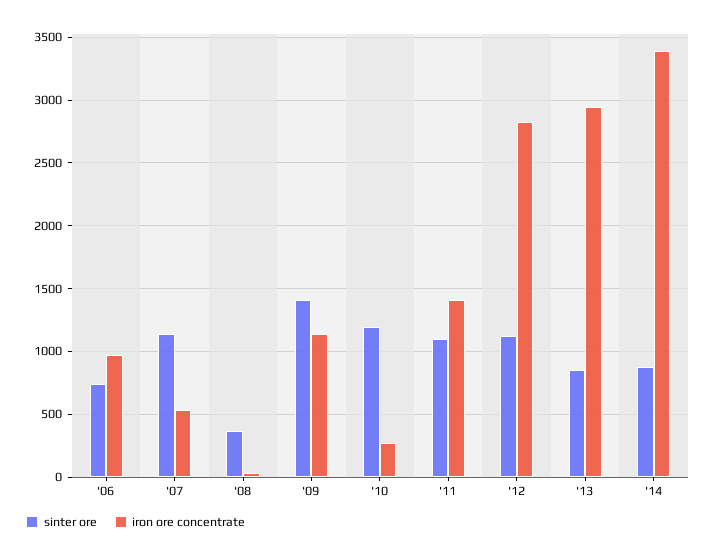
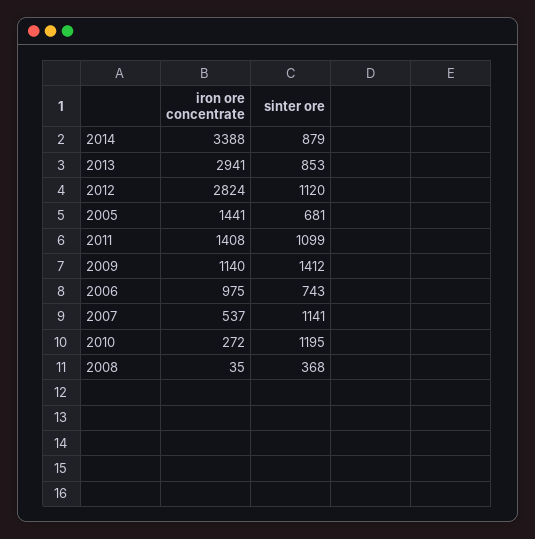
iron ore concentrate, 2005: none -> 1441
sinter ore, 2005: none -> 681

